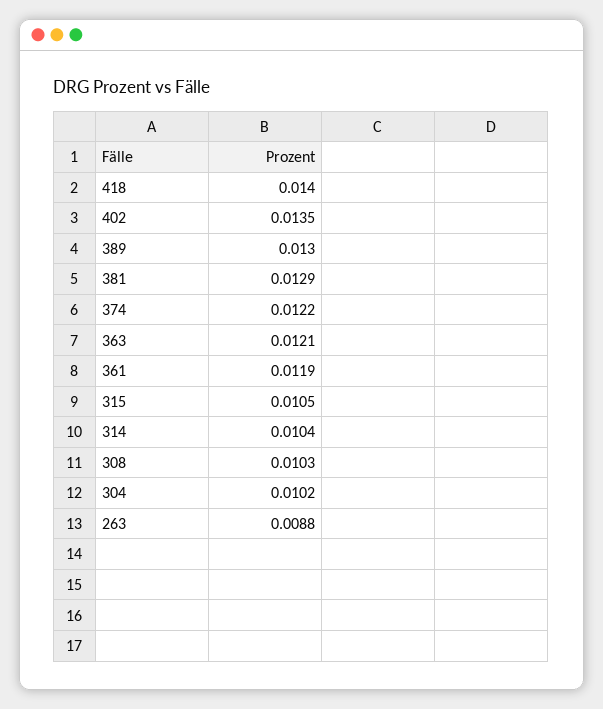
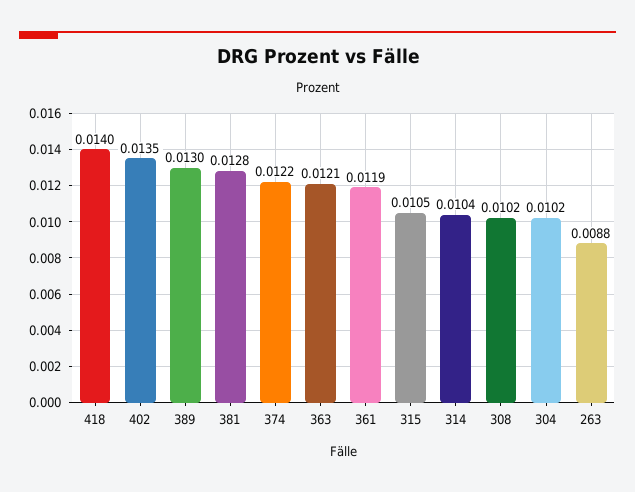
381: 0.0129 -> 0.0128
308: 0.0103 -> 0.0102

